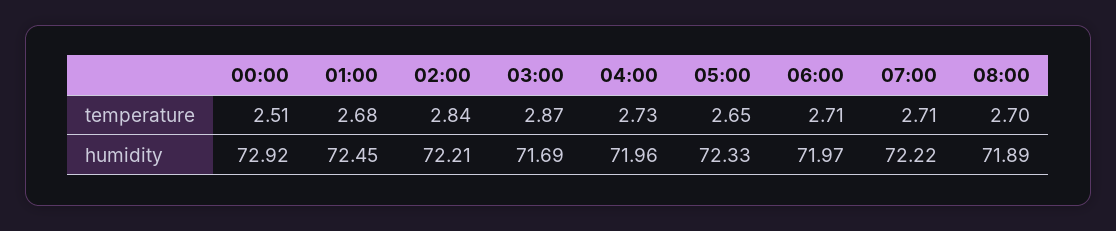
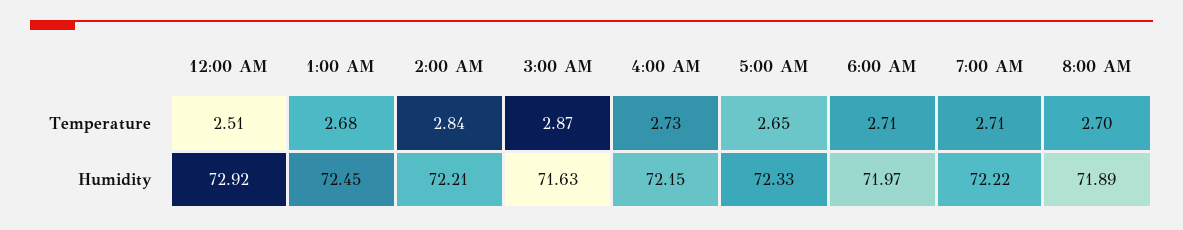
03:00, humidity: 71.69 -> 71.63
04:00, humidity: 71.96 -> 72.15

